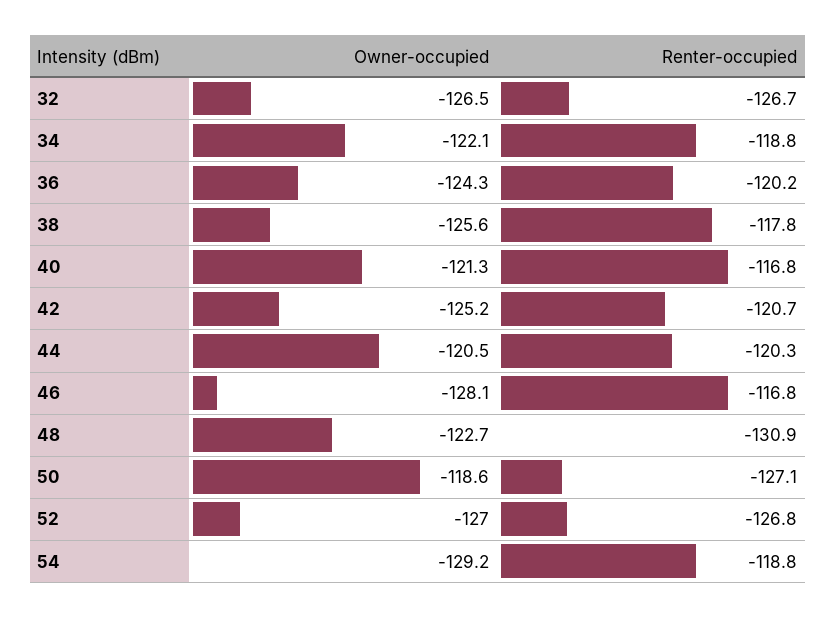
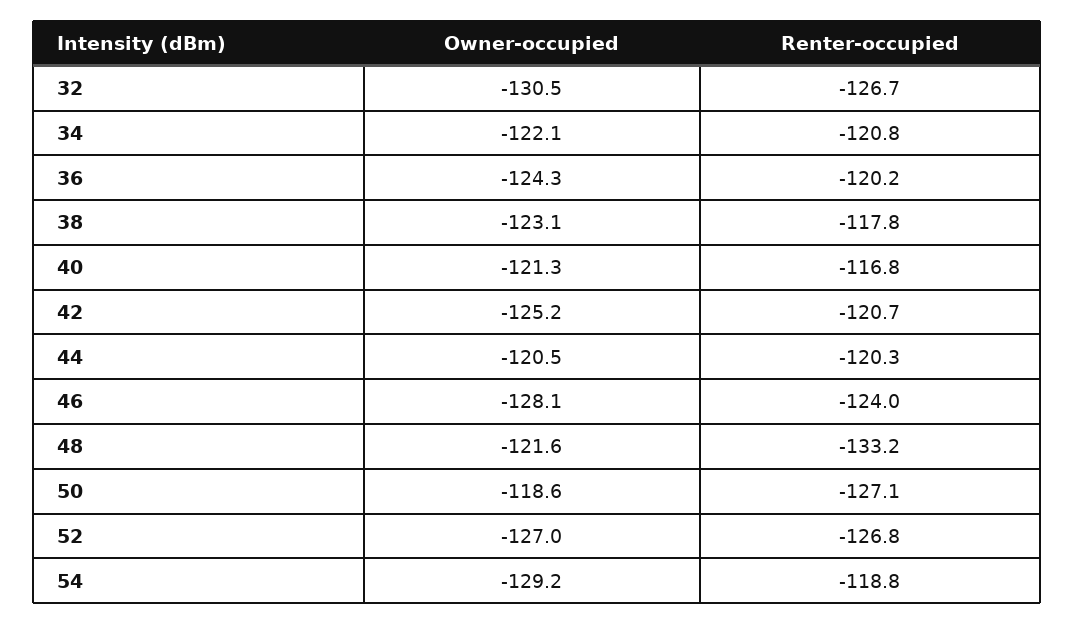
Owner-occupied, 32: -126.5 -> -130.5
Renter-occupied, 34: -118.8 -> -120.8
Owner-occupied, 38: -125.6 -> -123.1
Renter-occupied, 46: -116.8 -> -124
Owner-occupied, 48: -122.7 -> -121.6
Renter-occupied, 48: -130.9 -> -133.2

